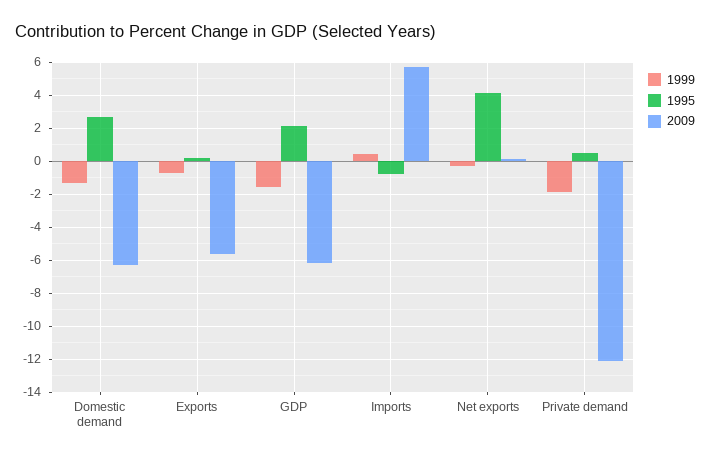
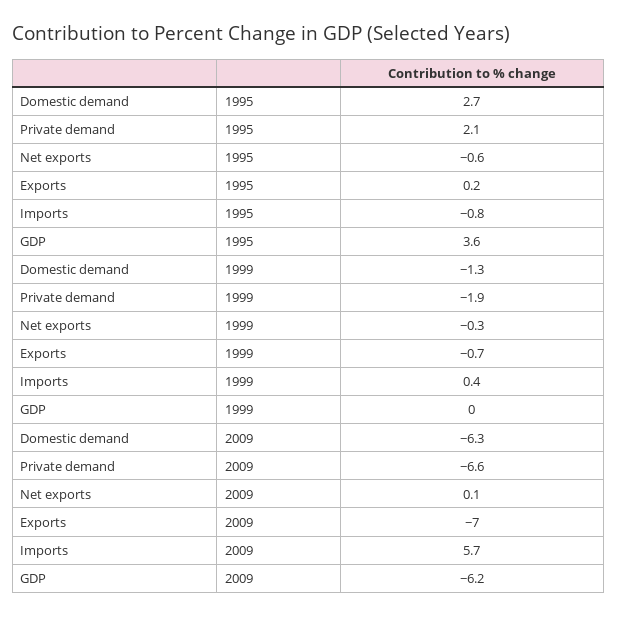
2009, Exports: -5.5 -> -7
1999, GDP: -1.5 -> 0
1995, GDP: 2 -> 3.6
1995, Net exports: 4 -> -0.6
1995, Private demand: 0.5 -> 2.1
2009, Private demand: -12 -> -6.6

